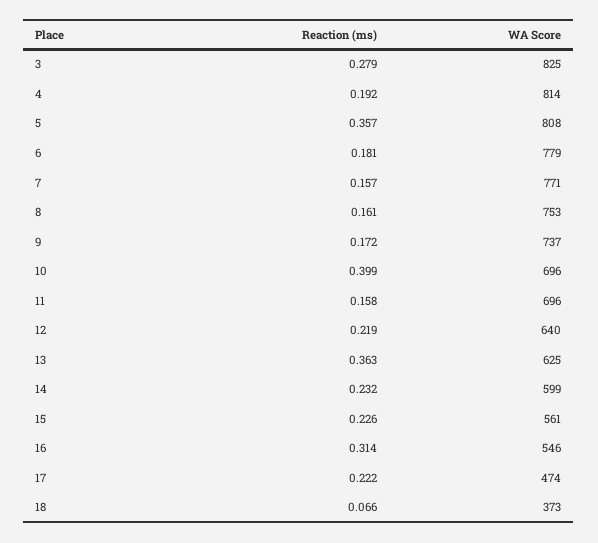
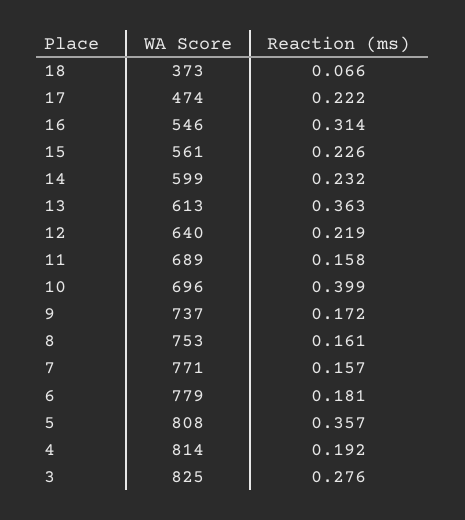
Reaction (ms), 3: 0.279 -> 0.276
WA Score, 11: 696 -> 689
WA Score, 13: 625 -> 613

